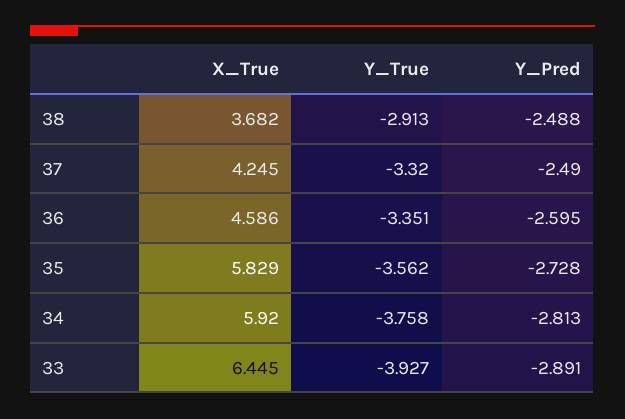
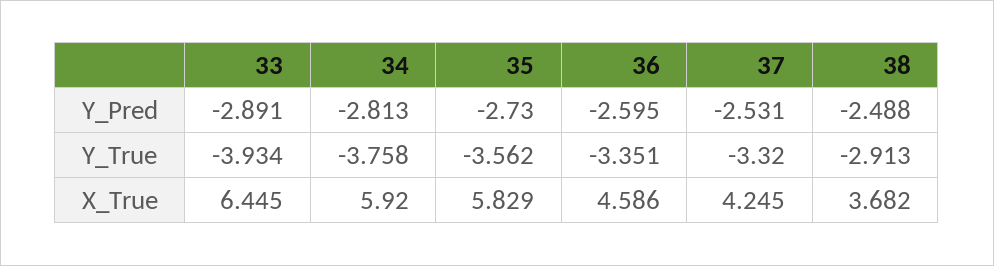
Y_Pred, 37: -2.49 -> -2.531
Y_Pred, 35: -2.728 -> -2.73
Y_True, 33: -3.927 -> -3.934

